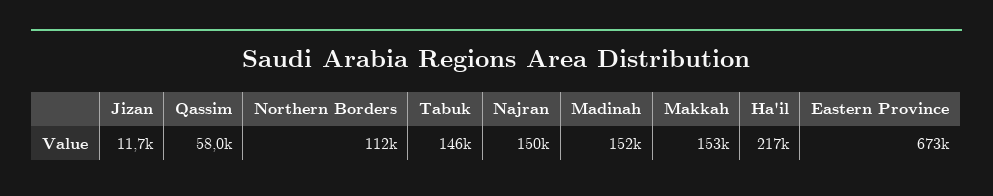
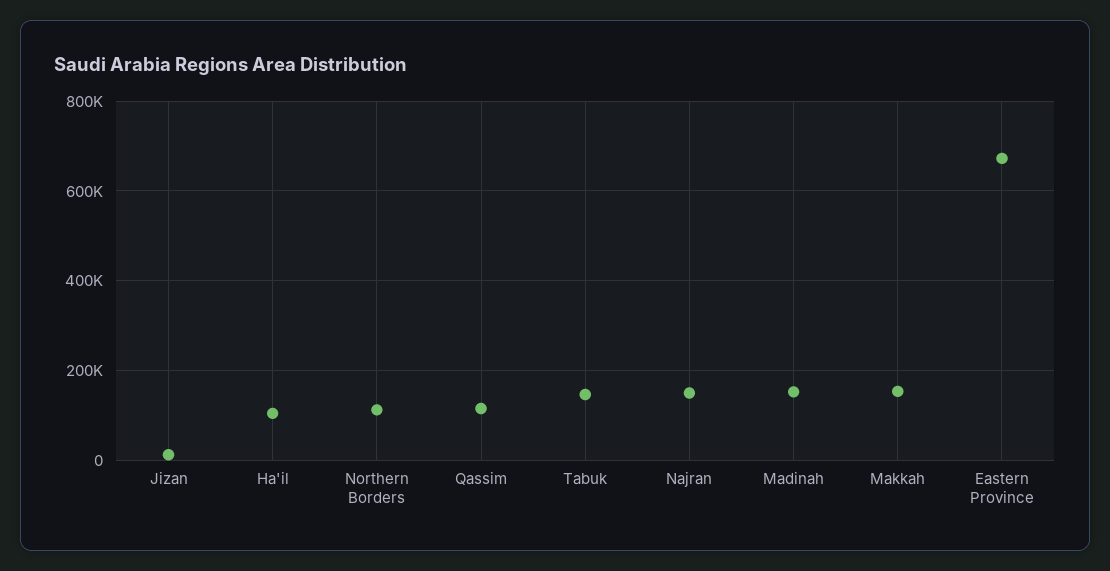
Qassim: 58000 -> 120000
Ha'il: 217000 -> 100000

